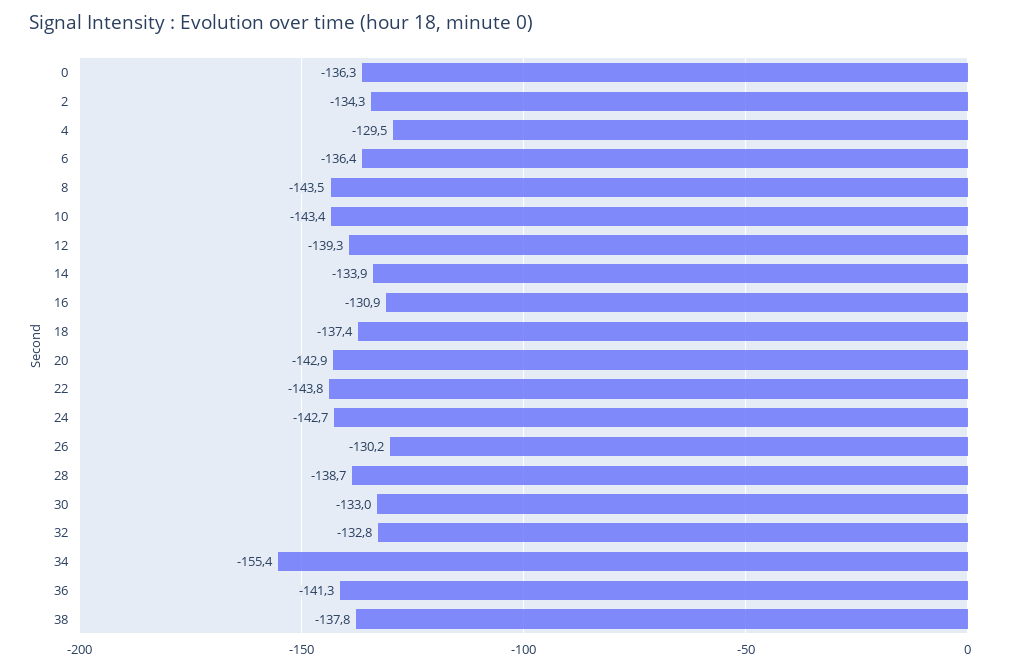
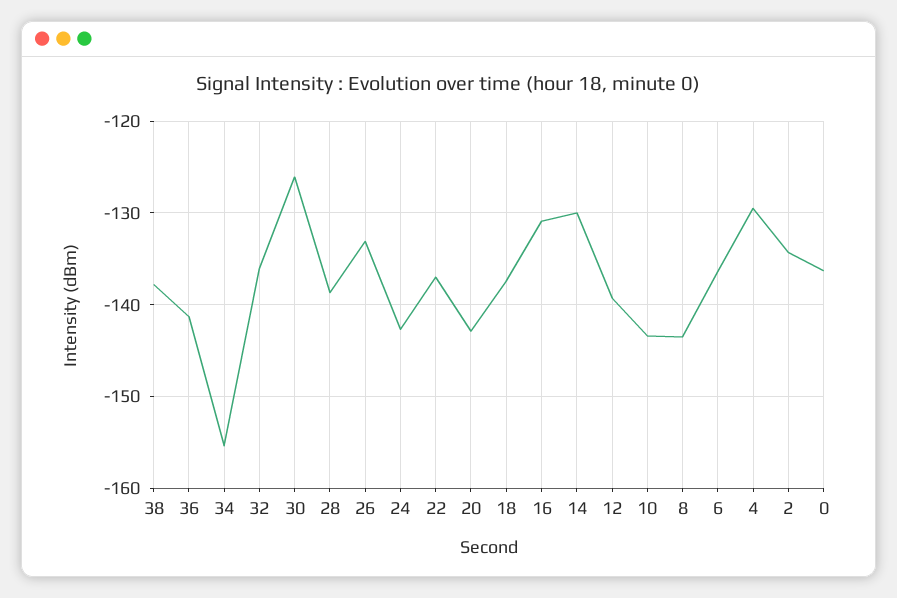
14: -133.9 -> -130
22: -143.8 -> -137
26: -130.2 -> -133
30: -133 -> -126
32: -132.8 -> -136

